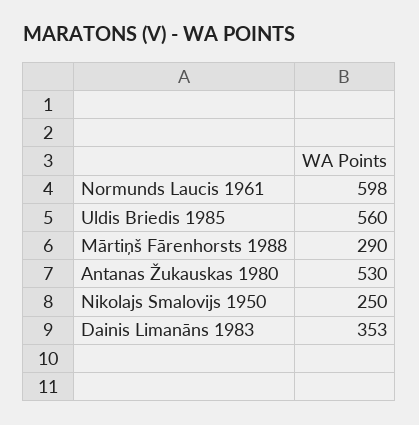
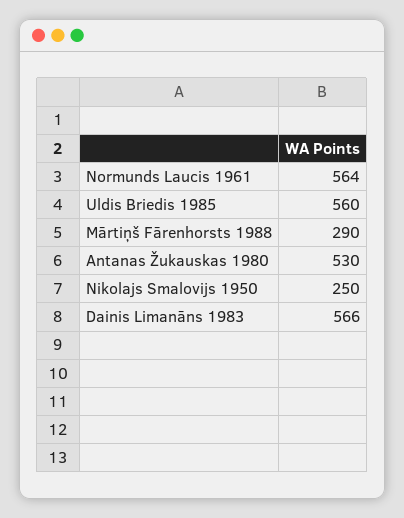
Normunds Laucis 1961: 598 -> 564
Dainis Limanāns 1983: 353 -> 566

